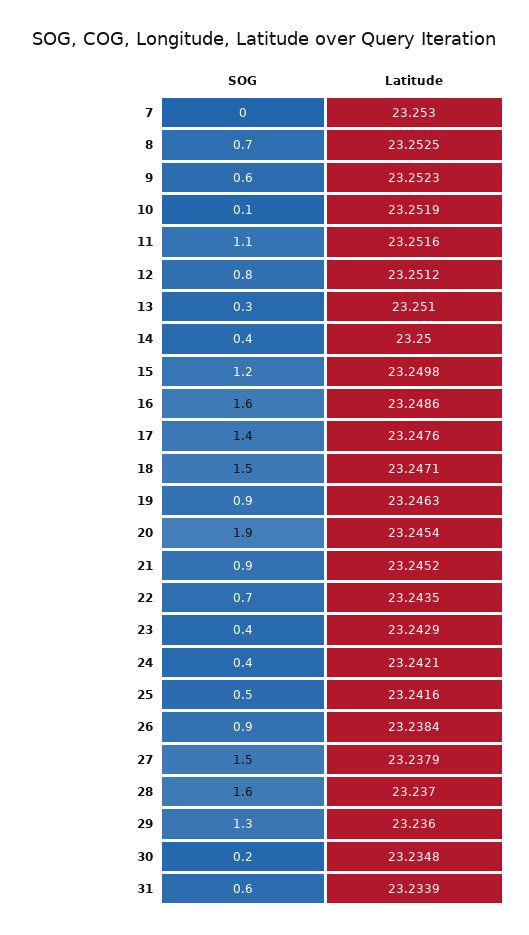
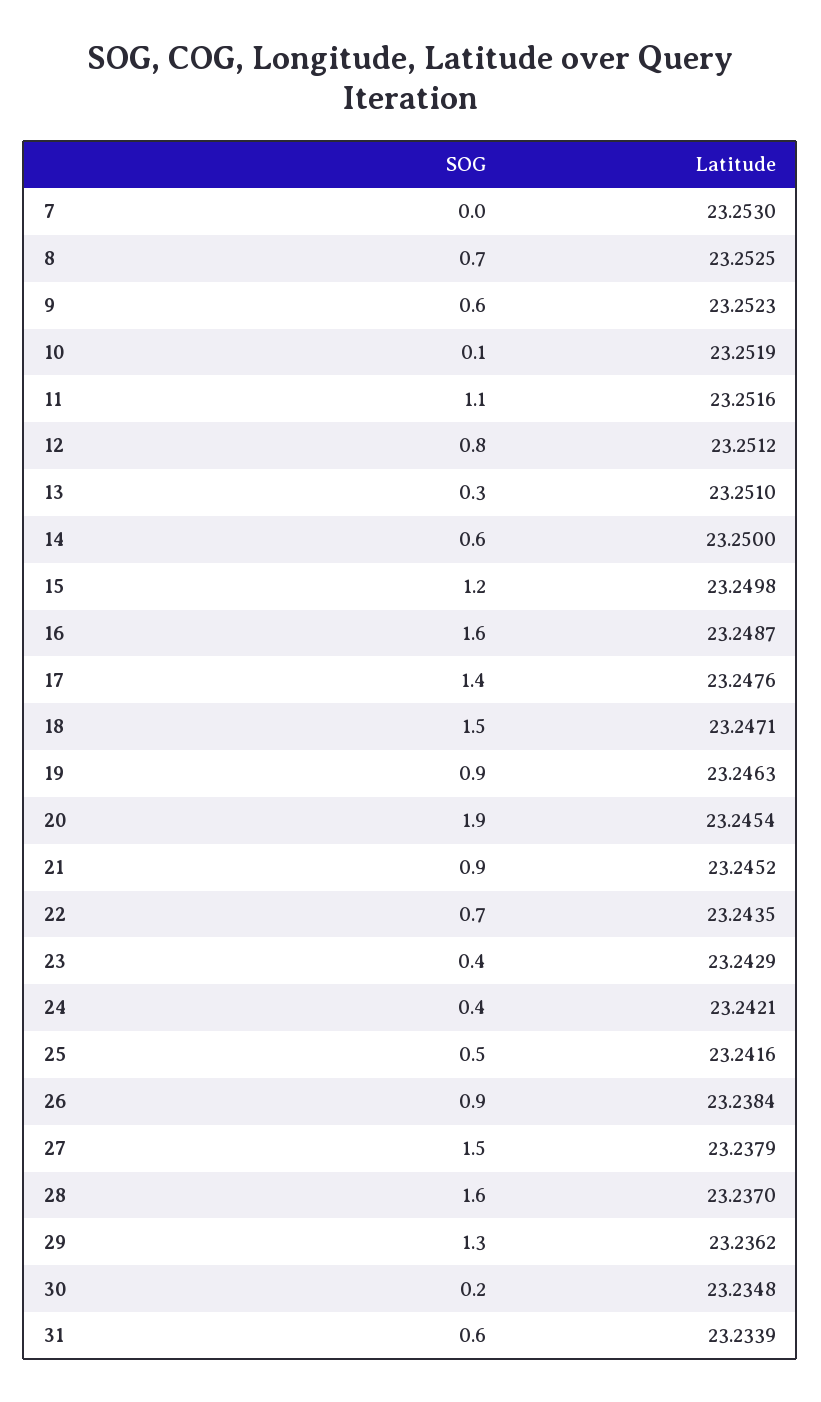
SOG, 14: 0.4 -> 0.6
Latitude, 16: 23.2486 -> 23.2487
Latitude, 29: 23.236 -> 23.2362

